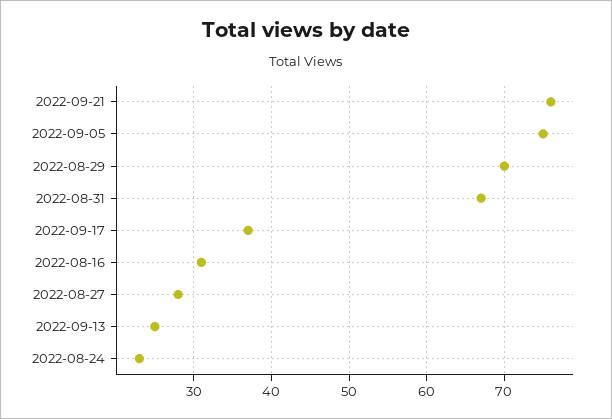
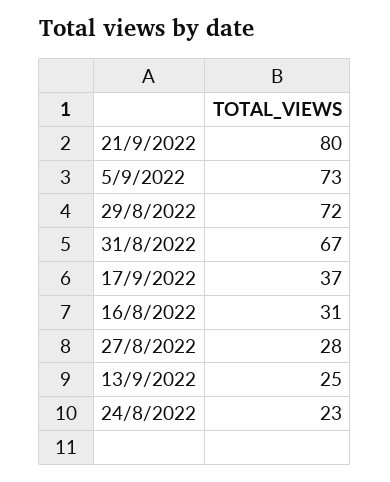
2022-09-21: 76 -> 80
2022-09-05: 75 -> 73
2022-08-29: 70 -> 72

